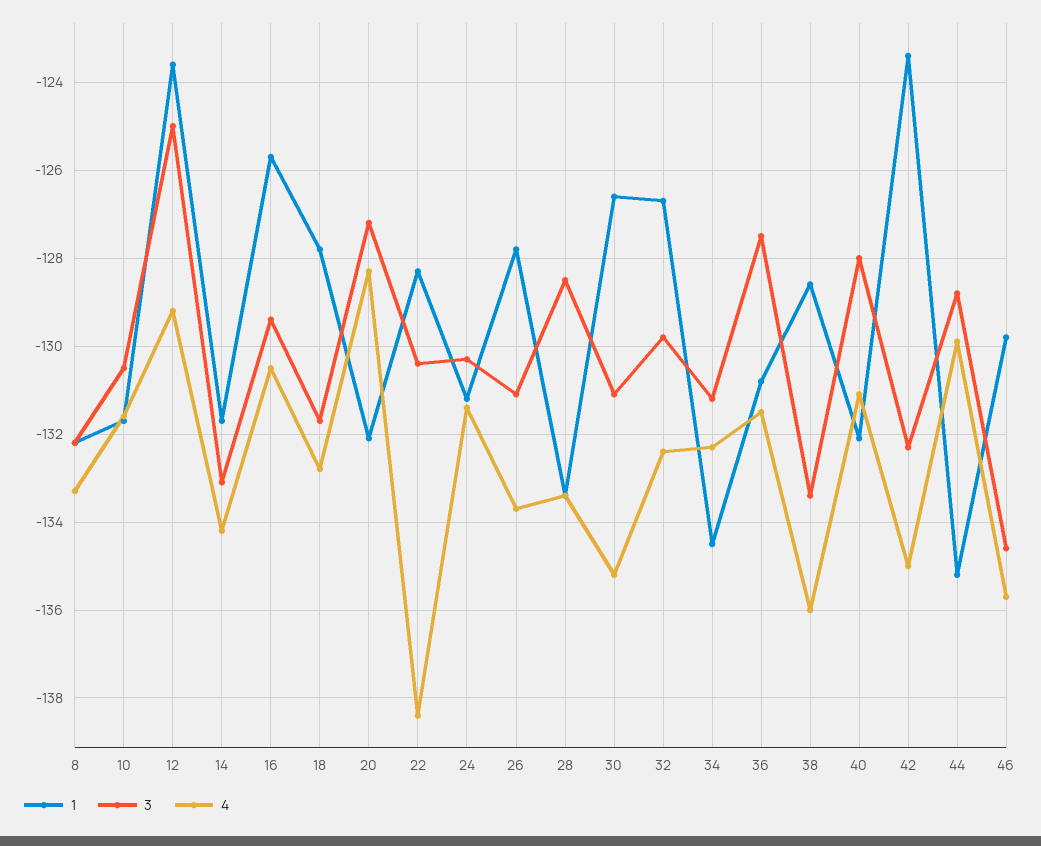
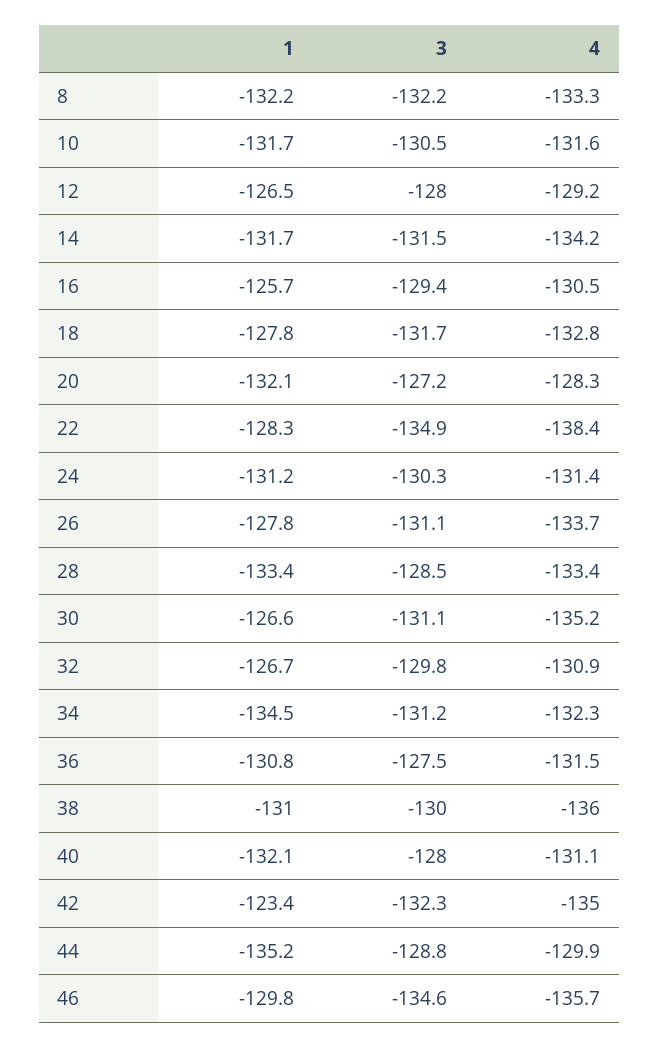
1, 12: -123.5 -> -126.5
3, 12: -125 -> -128
3, 14: -133 -> -131.5
3, 22: -130.5 -> -134.9
4, 32: -132.5 -> -130.9
1, 38: -128.5 -> -131
3, 38: -133.5 -> -130

